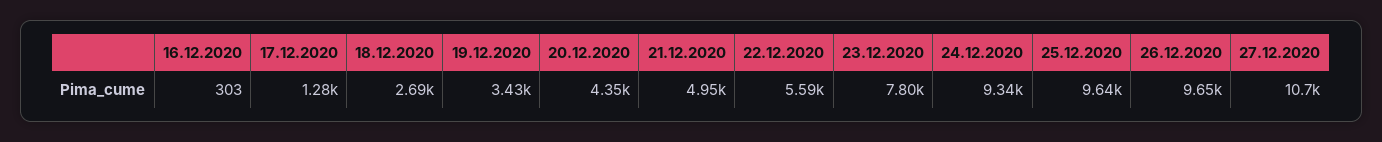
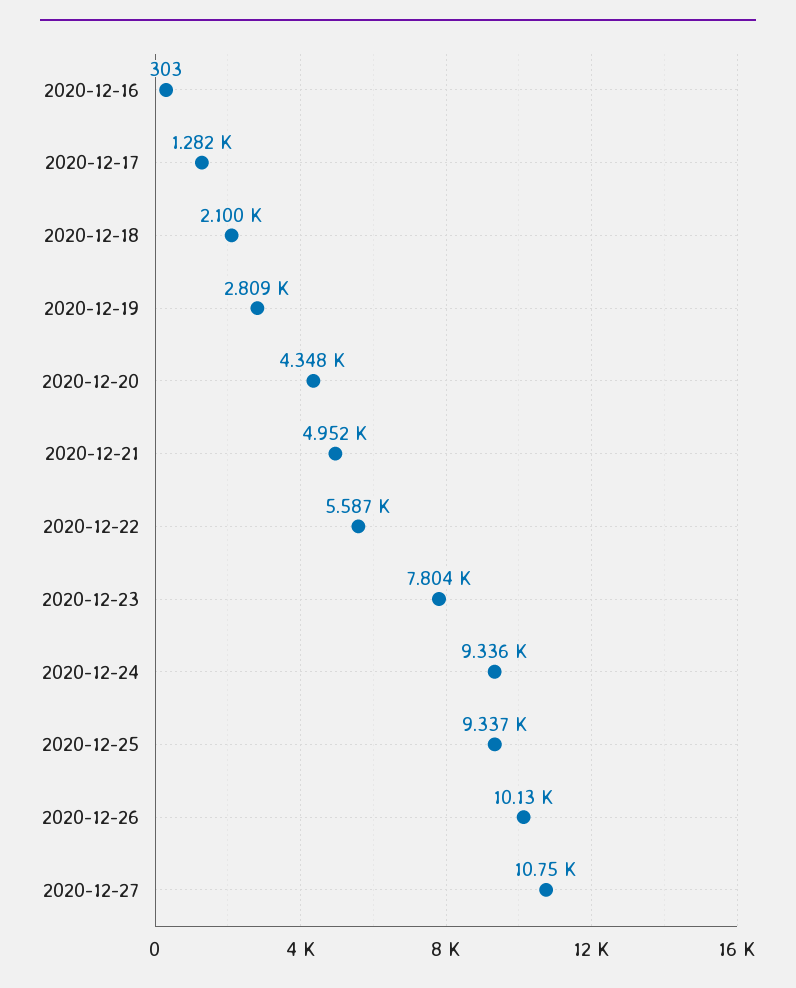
18.12.2020: 2690 -> 2100
19.12.2020: 3430 -> 2809
25.12.2020: 9640 -> 9337
26.12.2020: 9650 -> 10130

